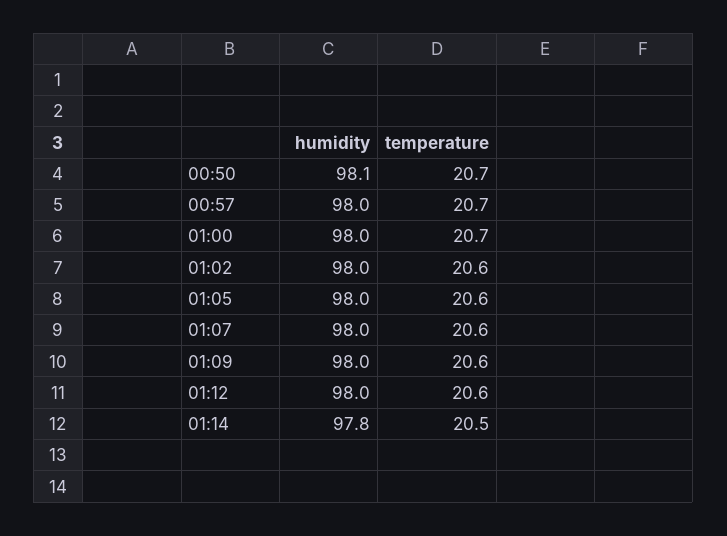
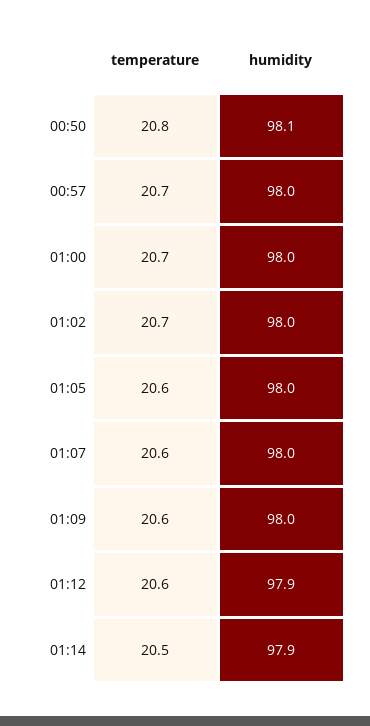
temperature, 00:50: 20.7 -> 20.8
temperature, 01:02: 20.6 -> 20.7
humidity, 01:12: 98 -> 97.9
humidity, 01:14: 97.8 -> 97.9

